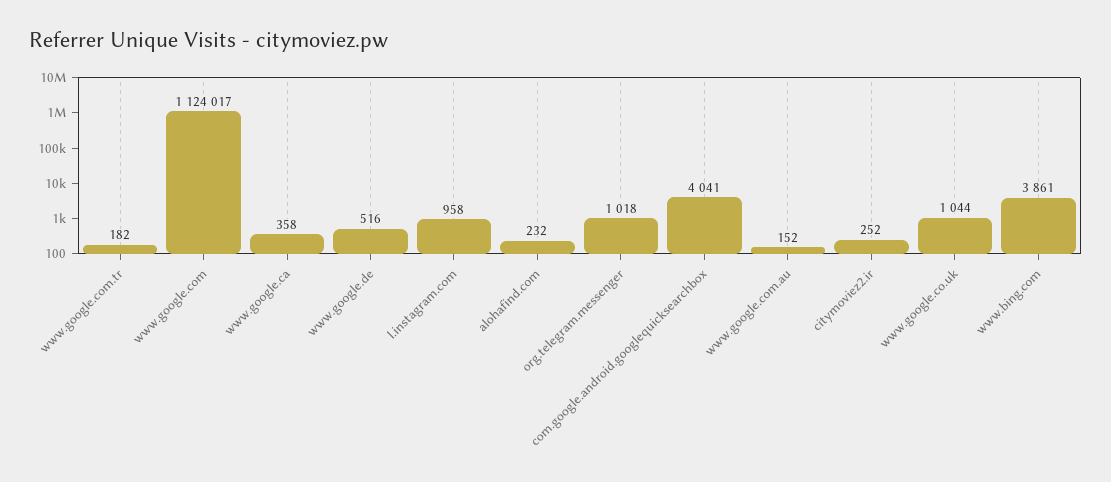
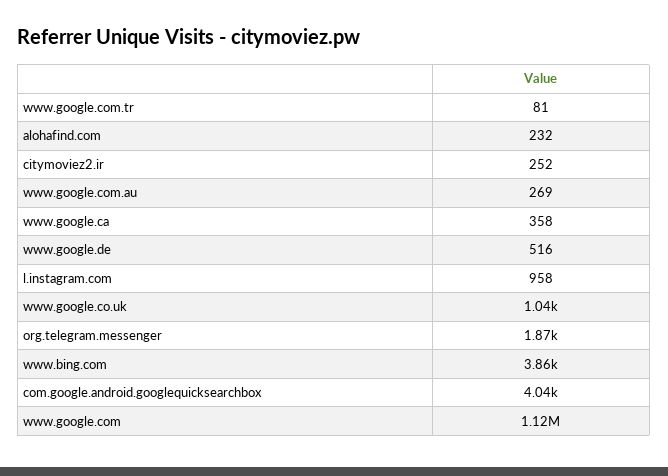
www.google.com.tr: 182 -> 81
org.telegram.messenger: 1018 -> 1870
www.google.com.au: 152 -> 269

